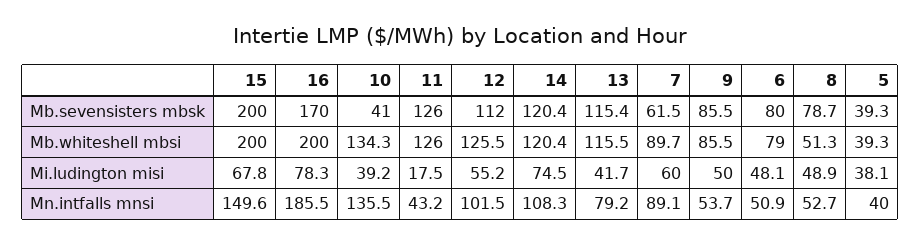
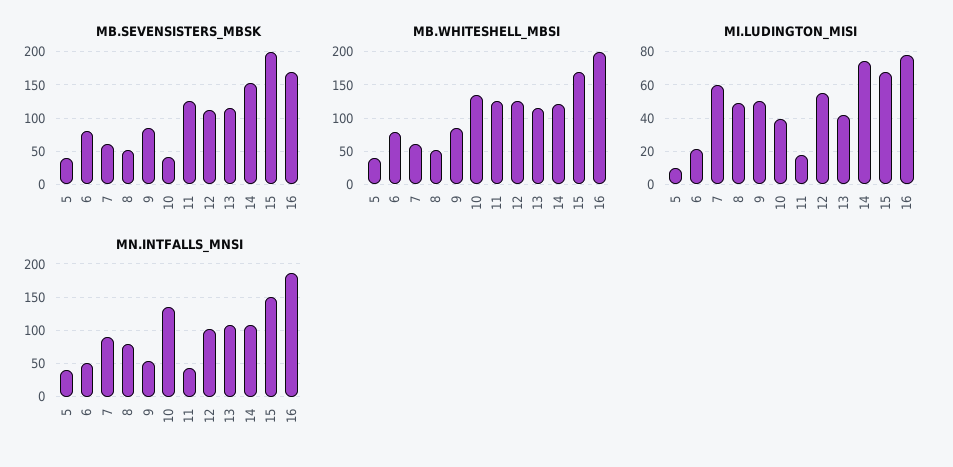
Mb.sevensisters mbsk, 14: 120.4 -> 150
Mb.sevensisters mbsk, 8: 78.7 -> 50
Mb.whiteshell mbsi, 15: 200 -> 170
Mb.whiteshell mbsi, 7: 89.7 -> 60
Mi.ludington misi, 6: 48.1 -> 20
Mi.ludington misi, 5: 38.1 -> 10
Mn.intfalls mnsi, 13: 79.2 -> 110
Mn.intfalls mnsi, 8: 52.7 -> 80

